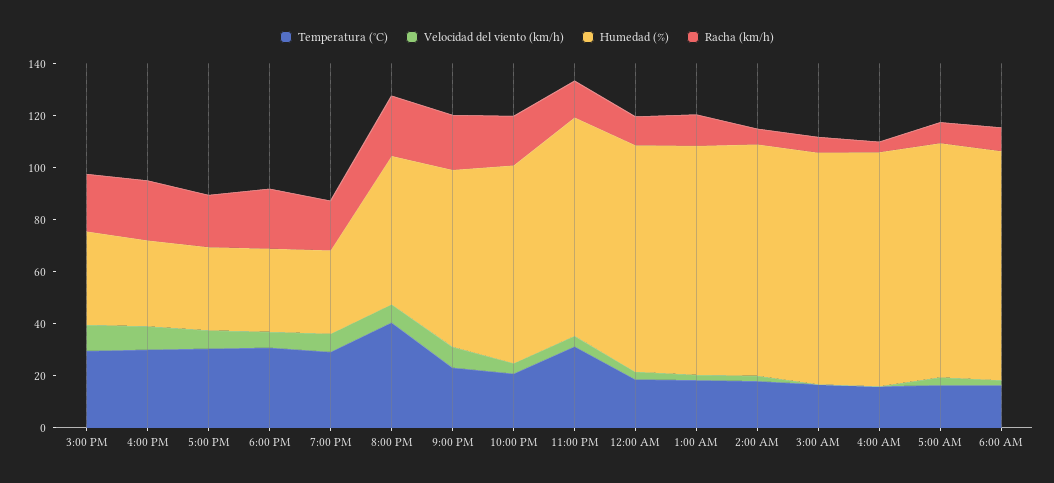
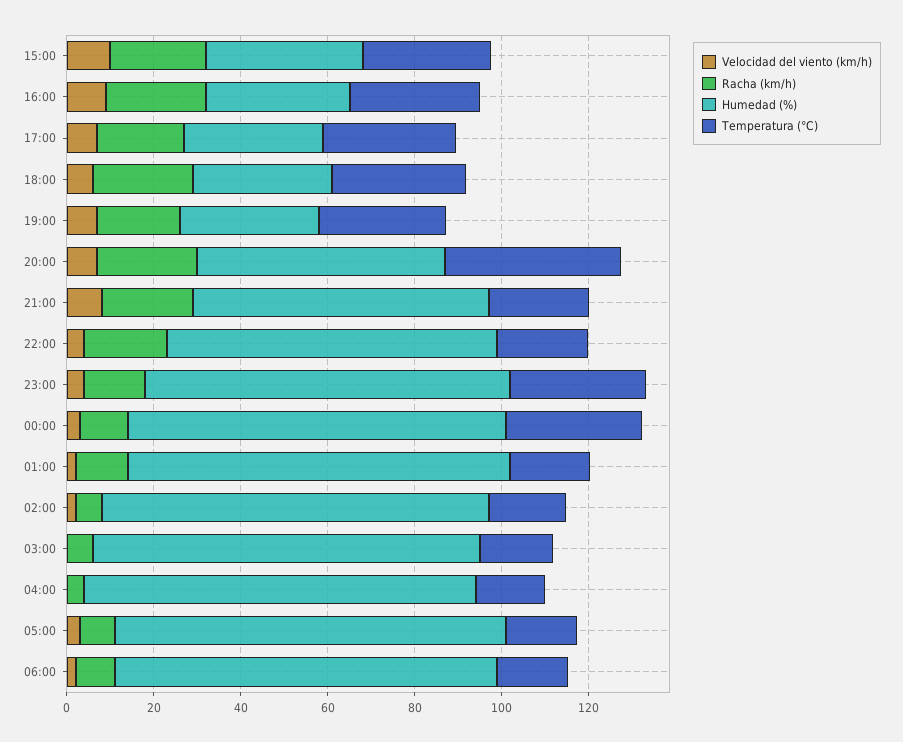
Temperatura (°C), 12:00 AM: 20 -> 30

